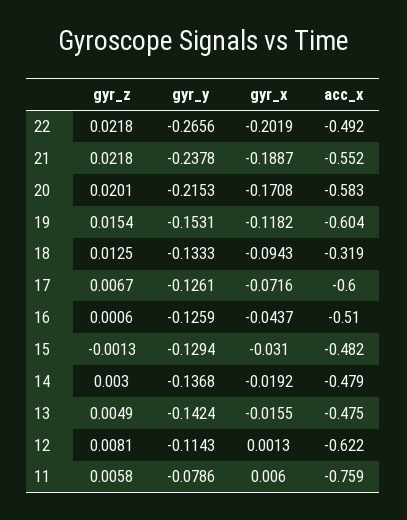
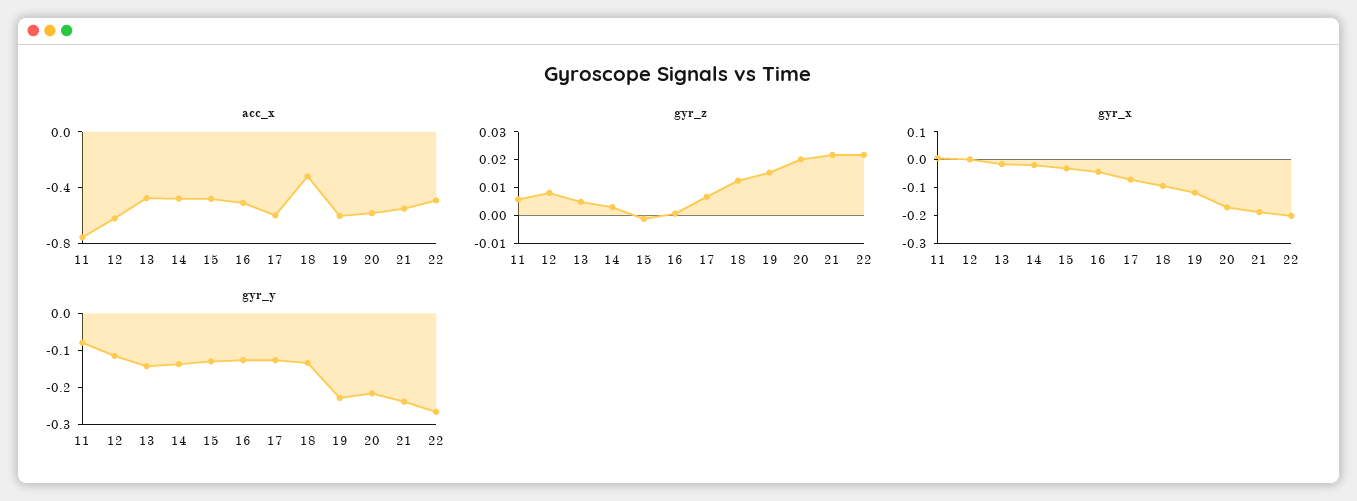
gyr_y, 19: -0.1531 -> -0.225

